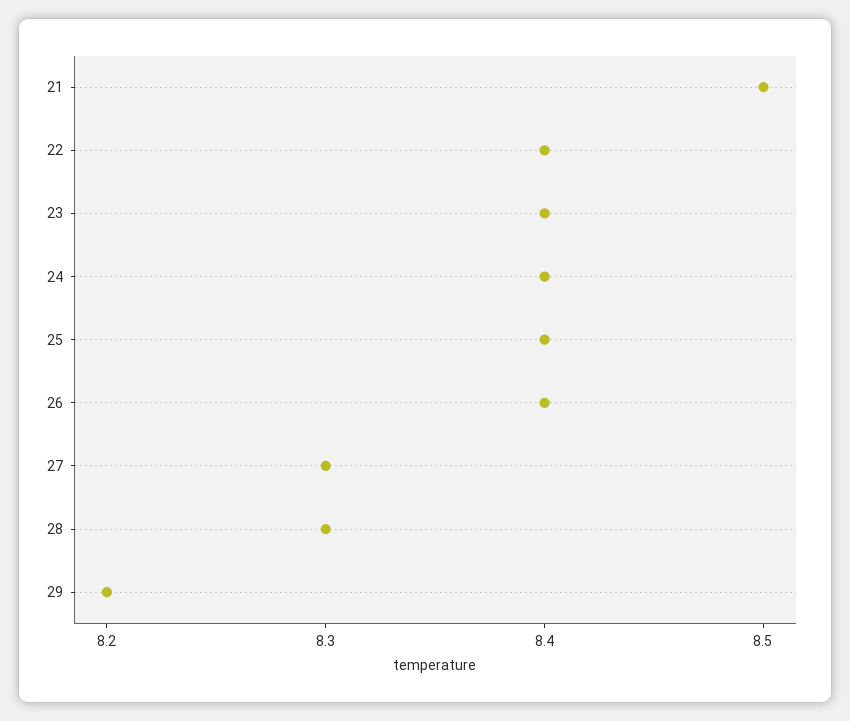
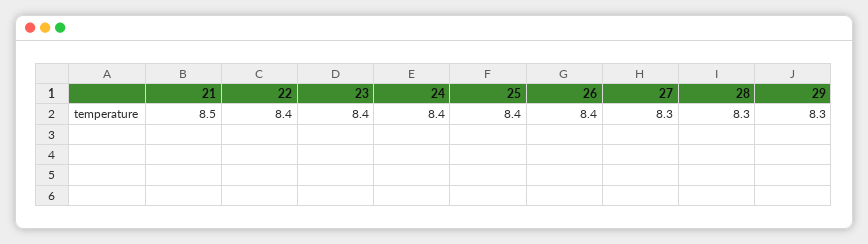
29: 8.2 -> 8.3

